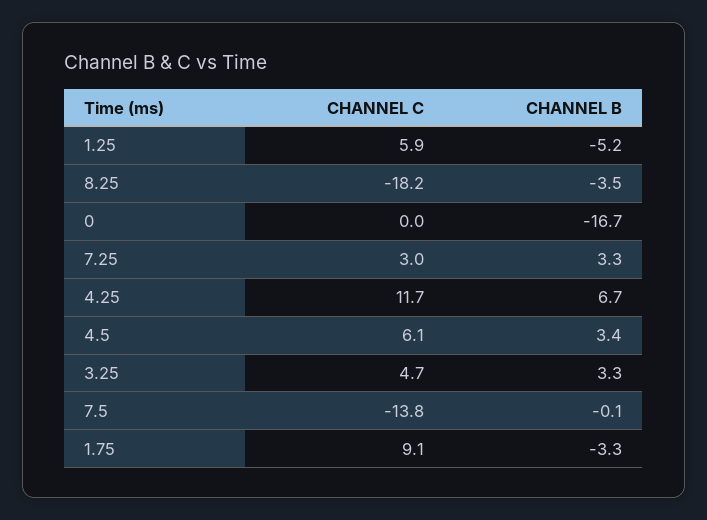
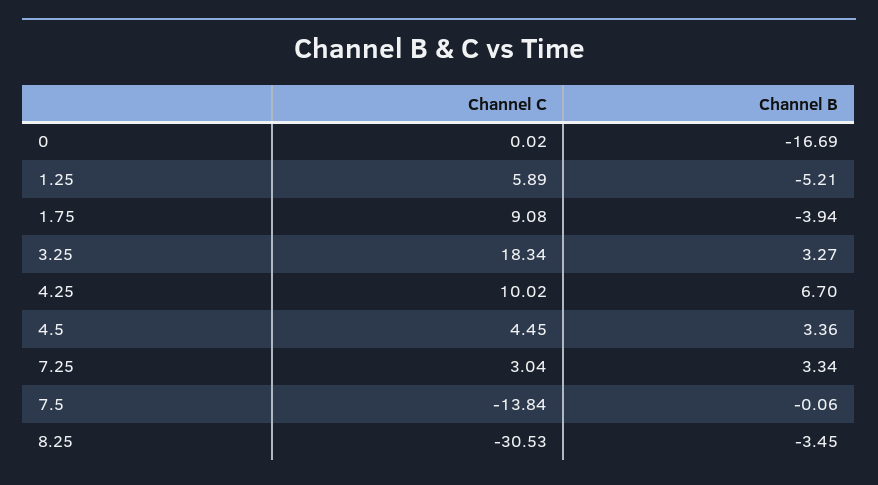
CHANNEL C, 8.25: -18.2 -> -30.53
CHANNEL C, 4.25: 11.7 -> 10.02
CHANNEL C, 4.5: 6.1 -> 4.45
CHANNEL C, 3.25: 4.7 -> 18.34
CHANNEL B, 1.75: -3.3 -> -3.94

